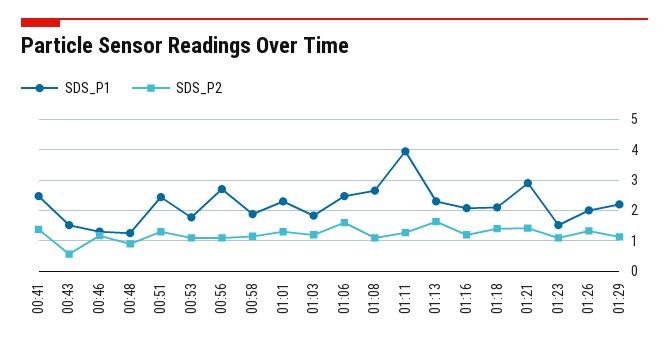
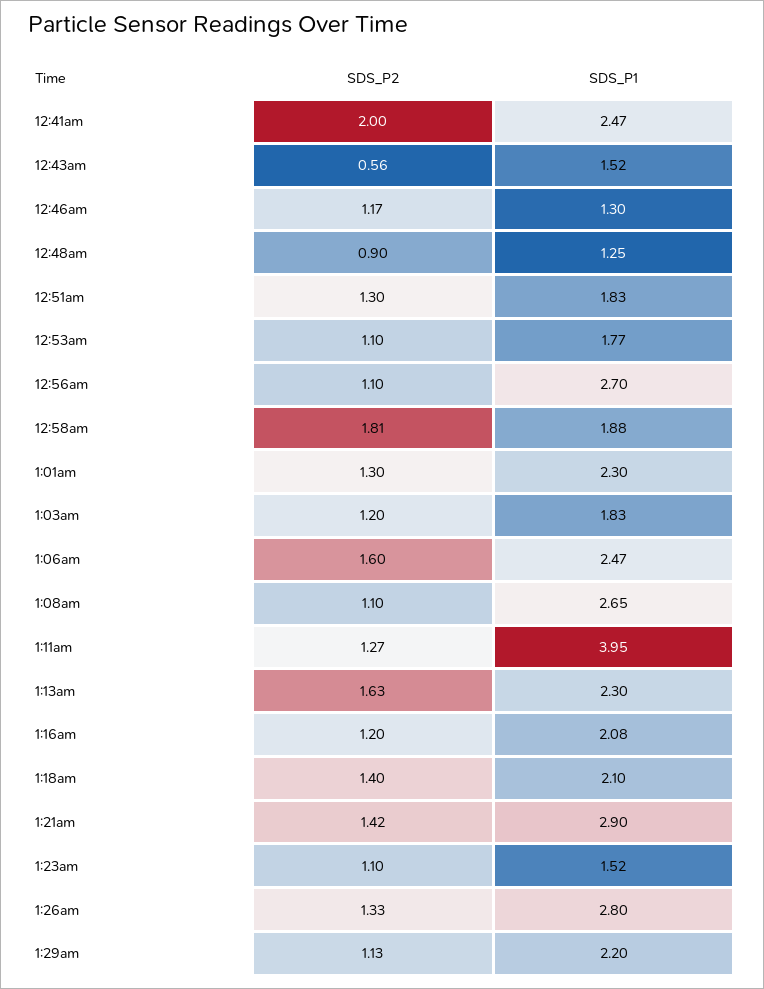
SDS_P2, 00:41: 1.4 -> 2
SDS_P1, 00:51: 2.4 -> 1.83
SDS_P2, 00:58: 1.2 -> 1.81
SDS_P1, 01:26: 2 -> 2.8

